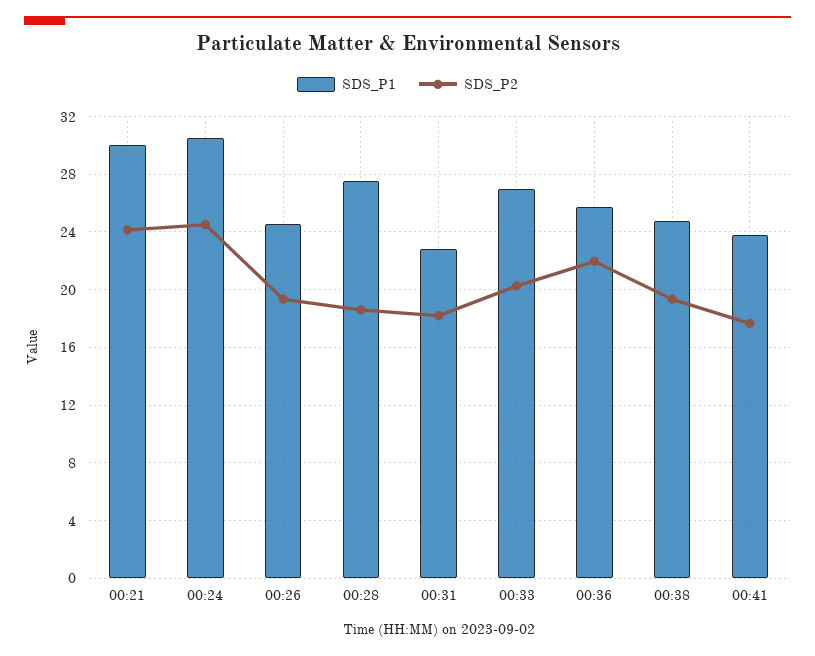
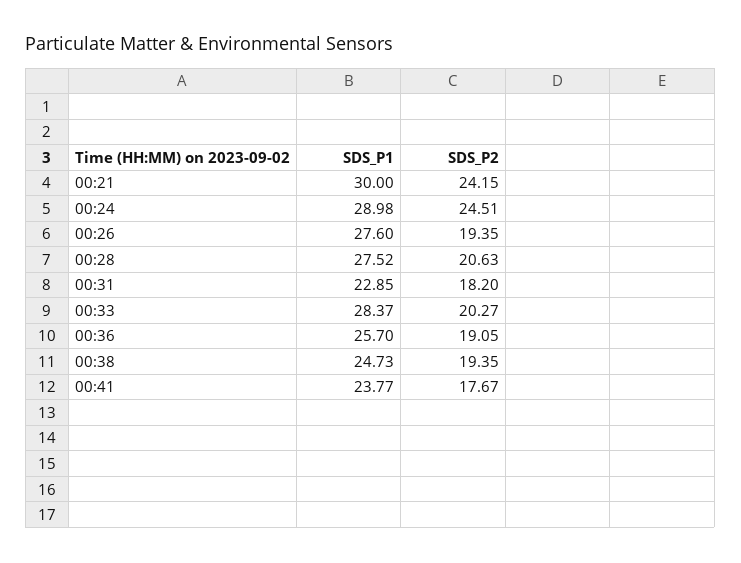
SDS_P1, 00:24: 30.5 -> 28.98
SDS_P1, 00:26: 24.5 -> 27.6
SDS_P2, 00:28: 18.5 -> 20.63
SDS_P1, 00:33: 27 -> 28.37
SDS_P2, 00:36: 22 -> 19.05

